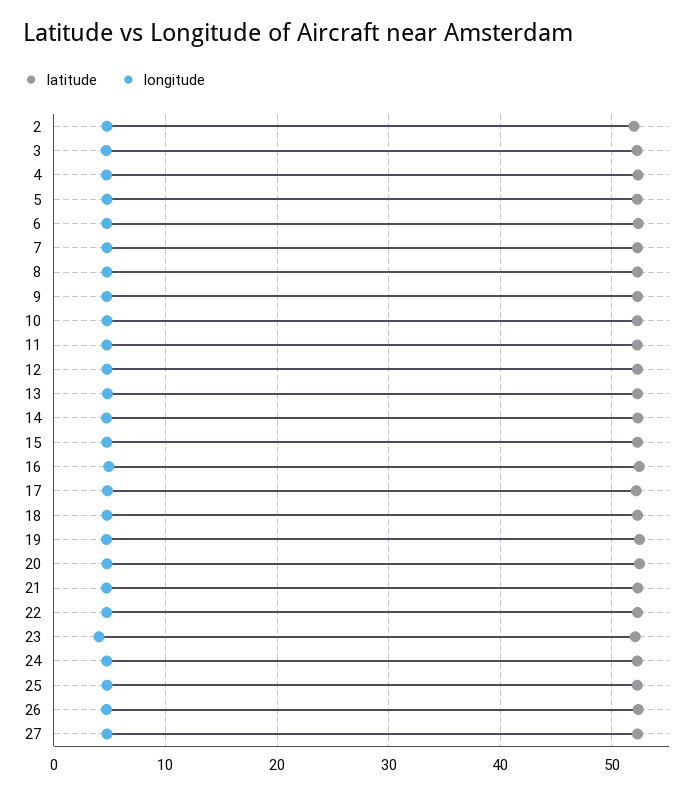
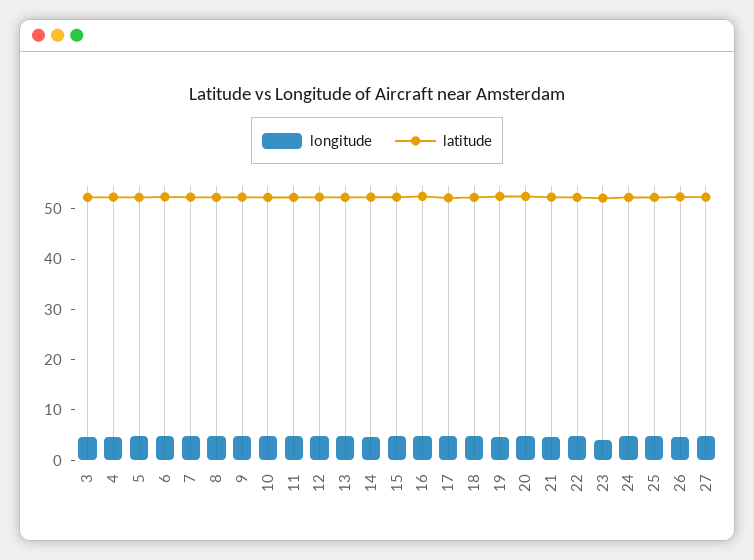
latitude, 2: 52 -> none
longitude, 2: 5 -> none

